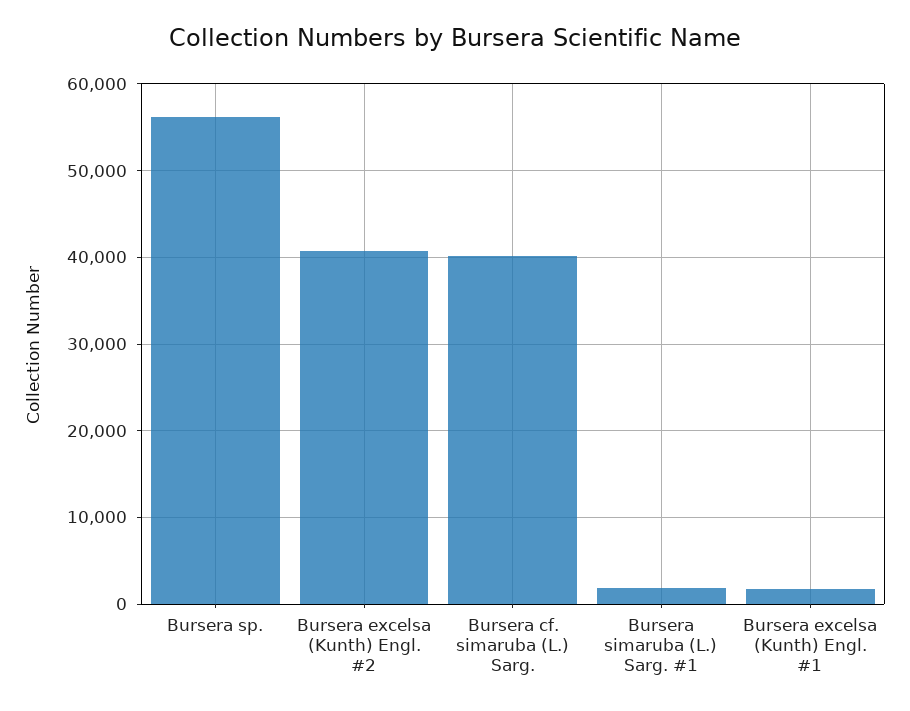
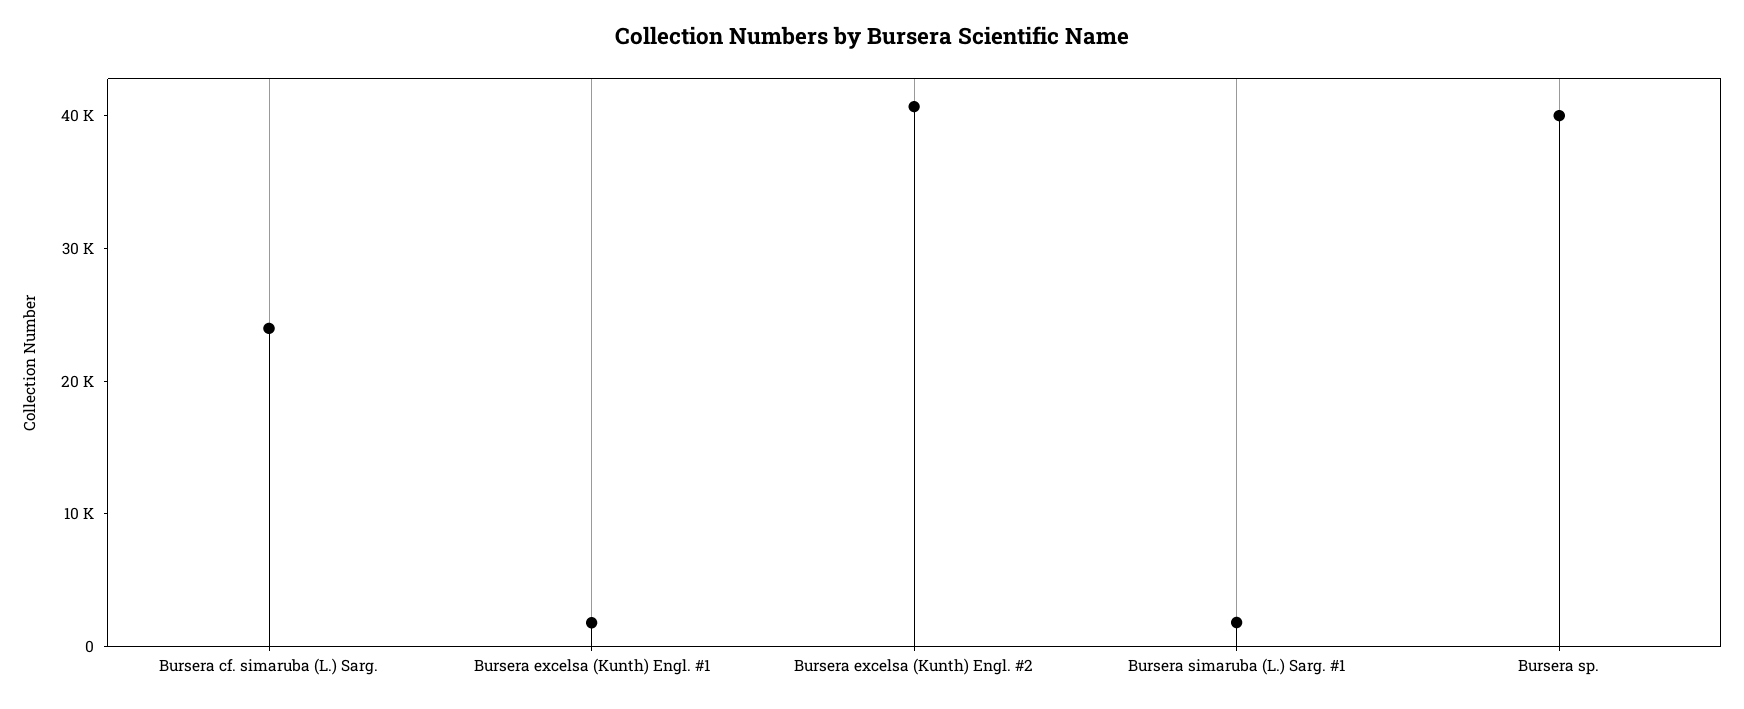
Bursera sp.: 56000 -> 40000
Bursera cf. simaruba (L.) Sarg.: 40000 -> 24000

